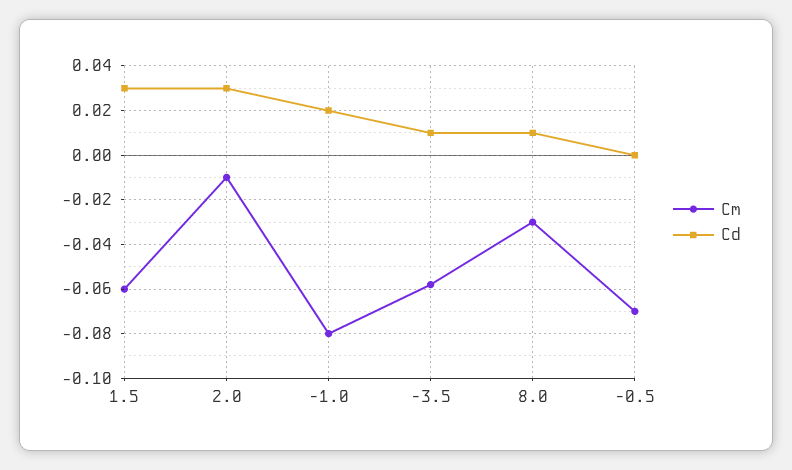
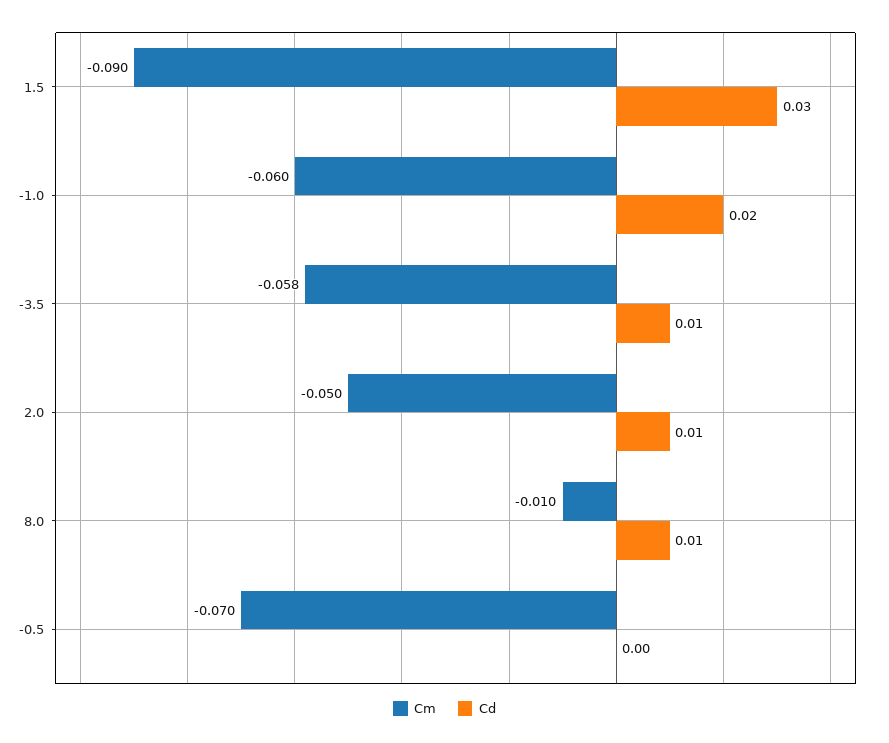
Cm, 1.5: -0.06 -> -0.09
Cm, 2.0: -0.01 -> -0.05
Cd, 2.0: 0.03 -> 0.01
Cm, -1.0: -0.08 -> -0.06
Cm, 8.0: -0.03 -> -0.01

